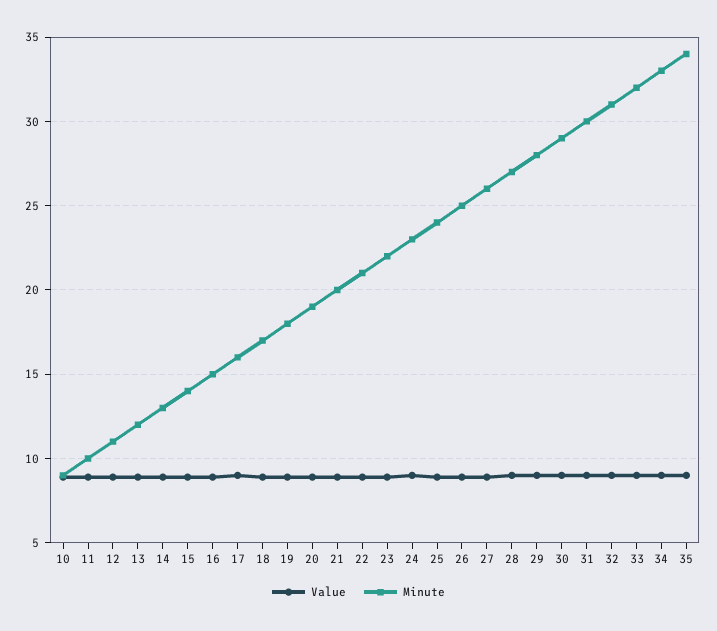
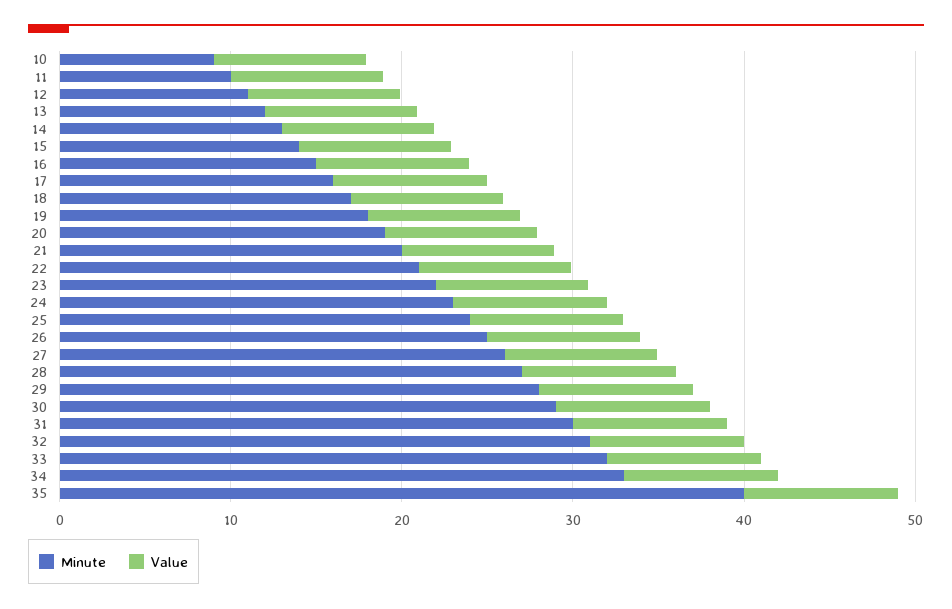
Minute, 35: 34 -> 40

